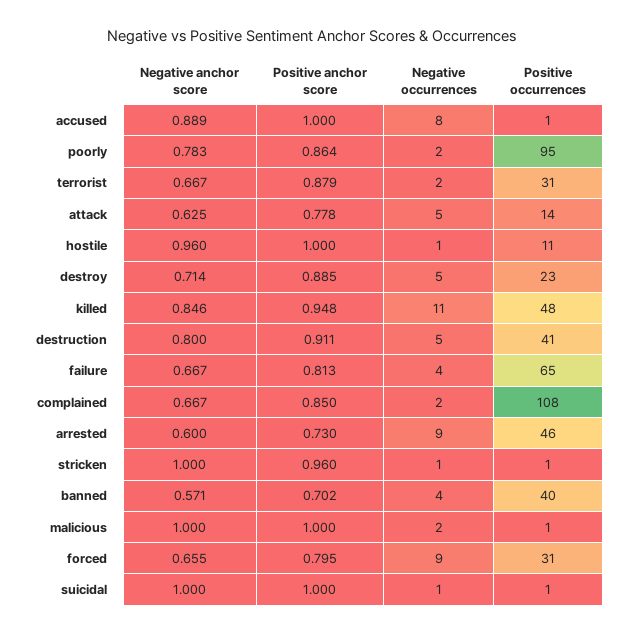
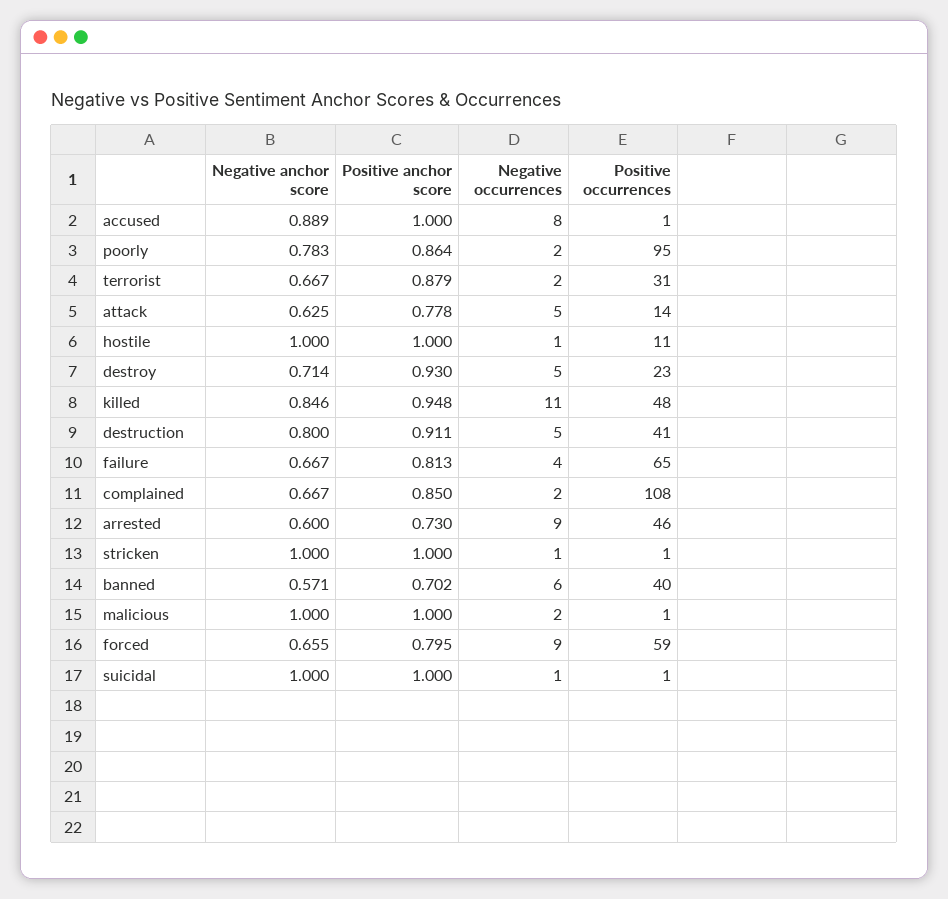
Negative anchor score, hostile: 0.96 -> 1
Positive anchor score, destroy: 0.885 -> 0.93
Positive anchor score, stricken: 0.96 -> 1
Negative occurrences, banned: 4 -> 6
Positive occurrences, forced: 31 -> 59

